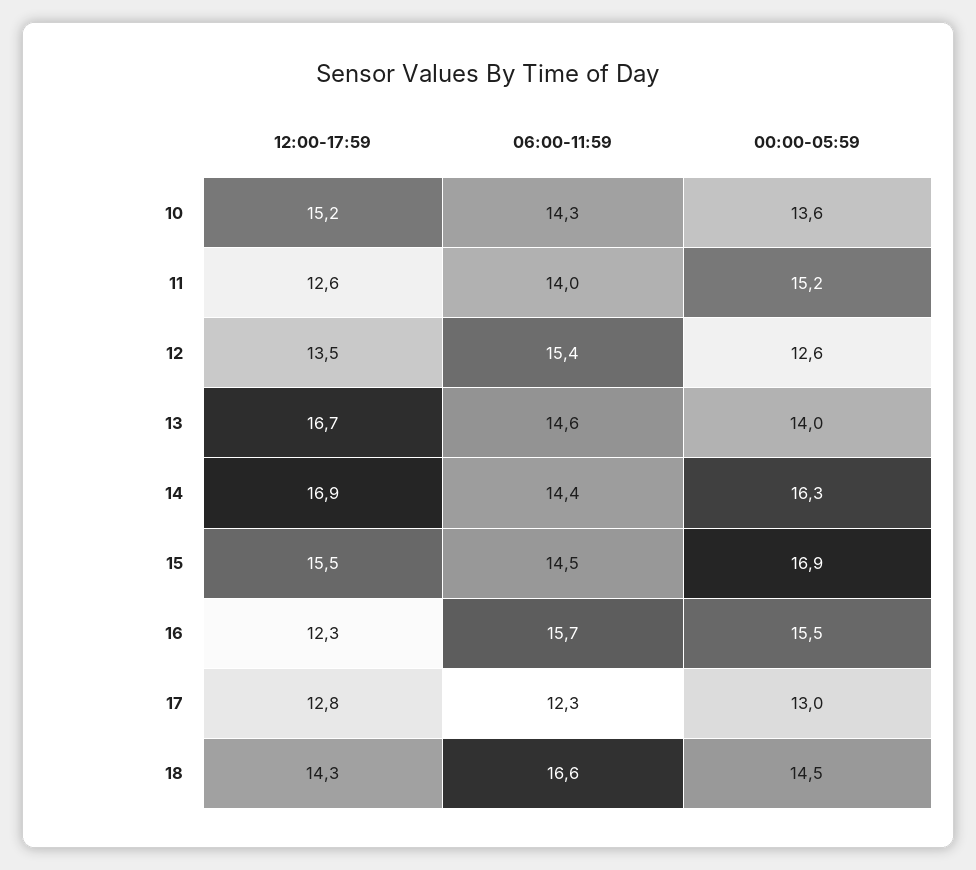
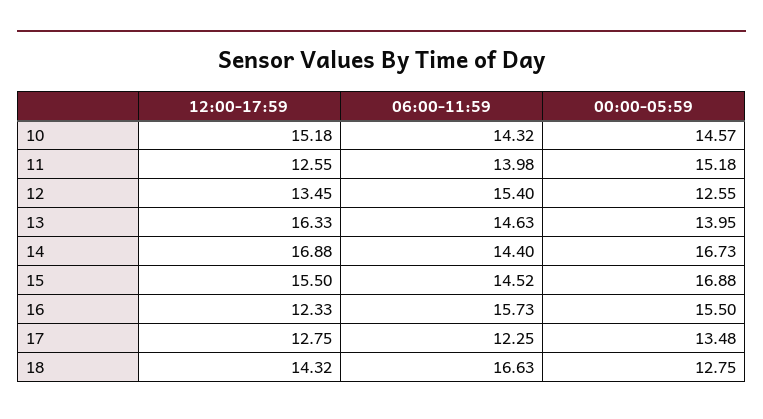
00:00-05:59, 10: 13.6 -> 14.57
12:00-17:59, 13: 16.7 -> 16.33
00:00-05:59, 14: 16.3 -> 16.73
00:00-05:59, 17: 13 -> 13.48
00:00-05:59, 18: 14.5 -> 12.75

